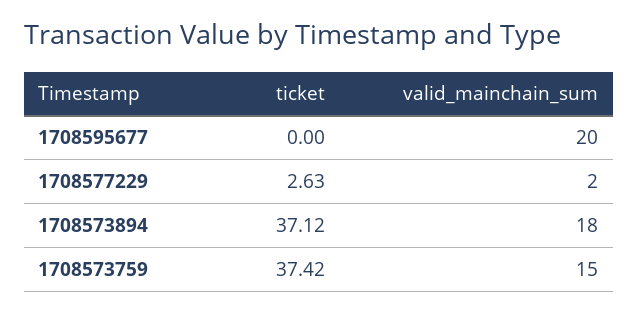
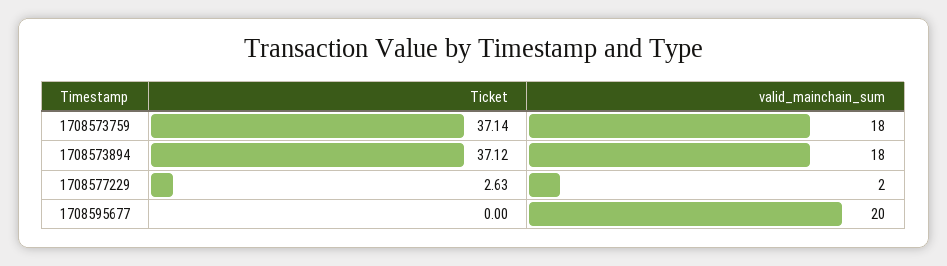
ticket, 1708573759: 37.42 -> 37.14
valid_mainchain_sum, 1708573759: 15 -> 18

